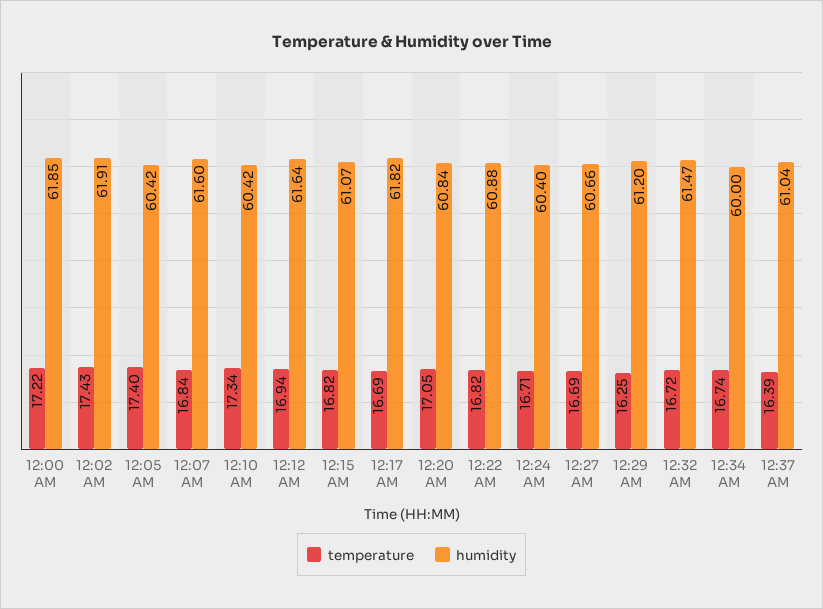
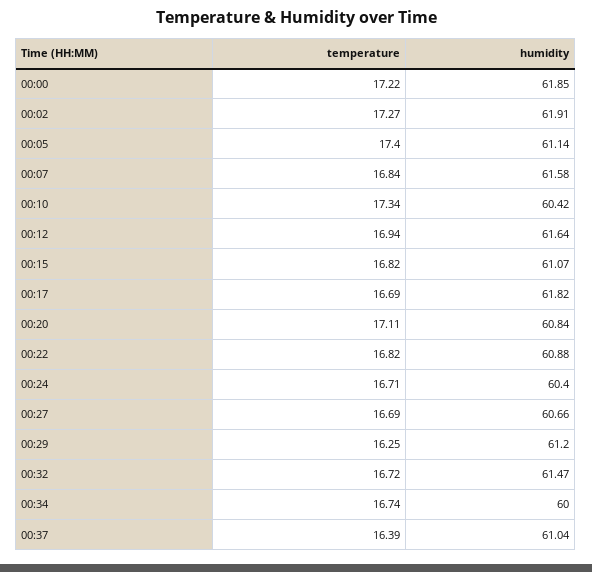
temperature, 12:02 AM: 17.43 -> 17.27
humidity, 12:05 AM: 60.42 -> 61.14
humidity, 12:07 AM: 61.6 -> 61.58
temperature, 12:20 AM: 17.05 -> 17.11

